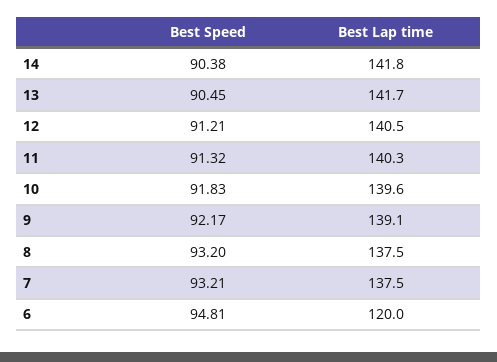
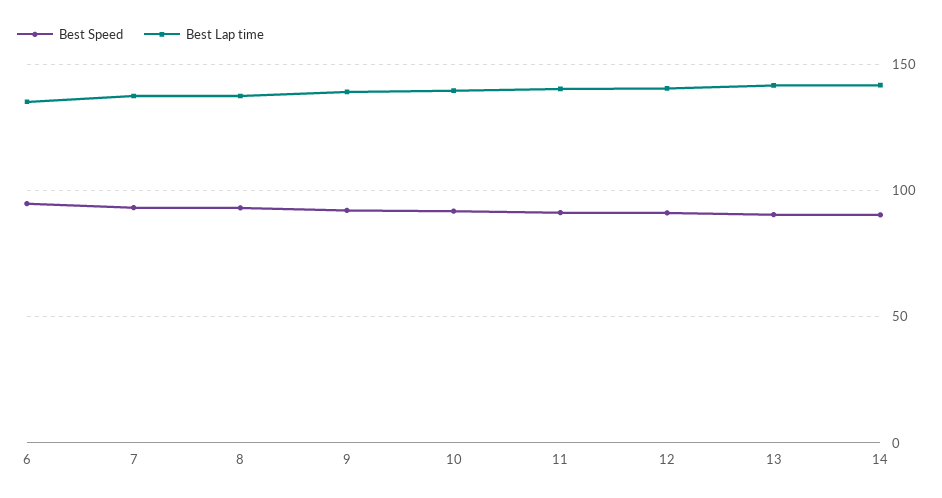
Best Lap time, 6: 120 -> 135

